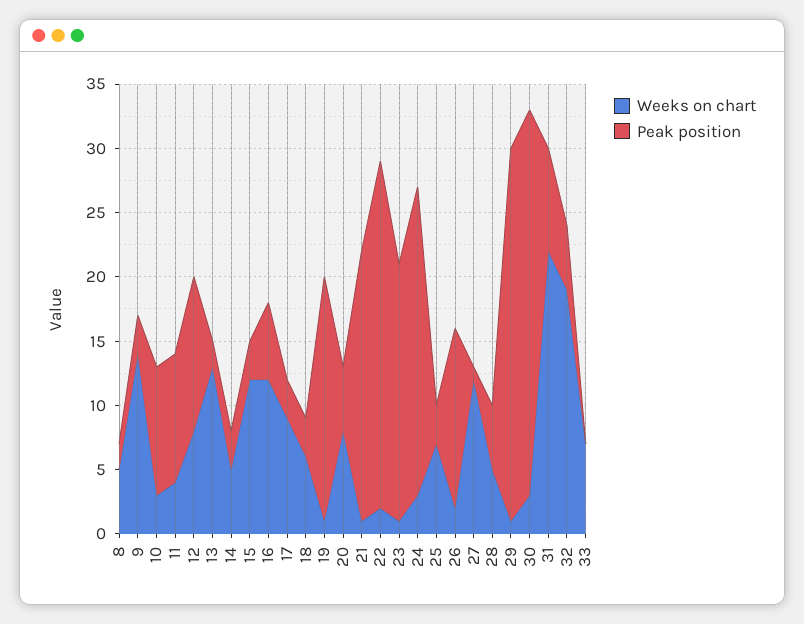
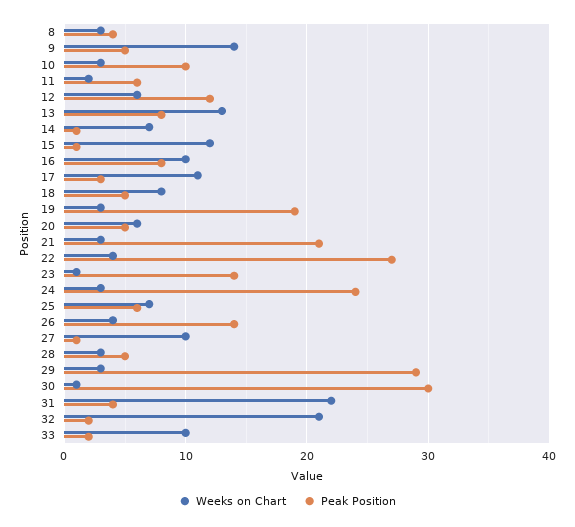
Weeks on chart, 8: 5 -> 3
Peak position, 8: 2 -> 4
Peak position, 9: 3 -> 5
Weeks on chart, 11: 4 -> 2
Peak position, 11: 10 -> 6
Weeks on chart, 12: 8 -> 6
Peak position, 13: 2 -> 8
Weeks on chart, 14: 5 -> 7
Peak position, 14: 3 -> 1
Peak position, 15: 3 -> 1
Weeks on chart, 16: 12 -> 10
Peak position, 16: 6 -> 8
Weeks on chart, 17: 9 -> 11
Weeks on chart, 18: 6 -> 8
Peak position, 18: 3 -> 5
Weeks on chart, 19: 1 -> 3
Weeks on chart, 20: 8 -> 6
Weeks on chart, 21: 1 -> 3
Weeks on chart, 22: 2 -> 4
Peak position, 23: 20 -> 14
Peak position, 25: 3 -> 6
Weeks on chart, 26: 2 -> 4
Weeks on chart, 27: 12 -> 10
Weeks on chart, 28: 5 -> 3
Weeks on chart, 29: 1 -> 3
Weeks on chart, 30: 3 -> 1
Peak position, 31: 8 -> 4
Weeks on chart, 32: 19 -> 21
Peak position, 32: 5 -> 2
Weeks on chart, 33: 7 -> 10
Peak position, 33: 0 -> 2

